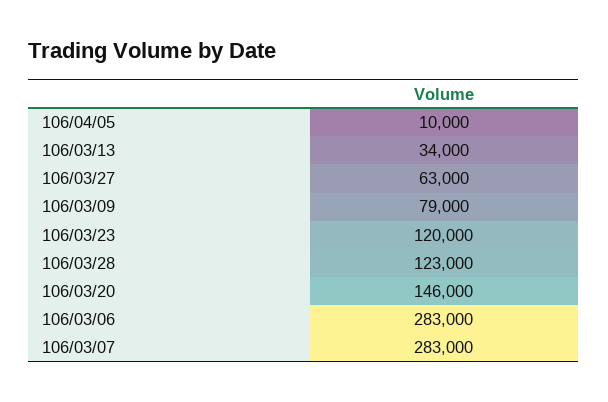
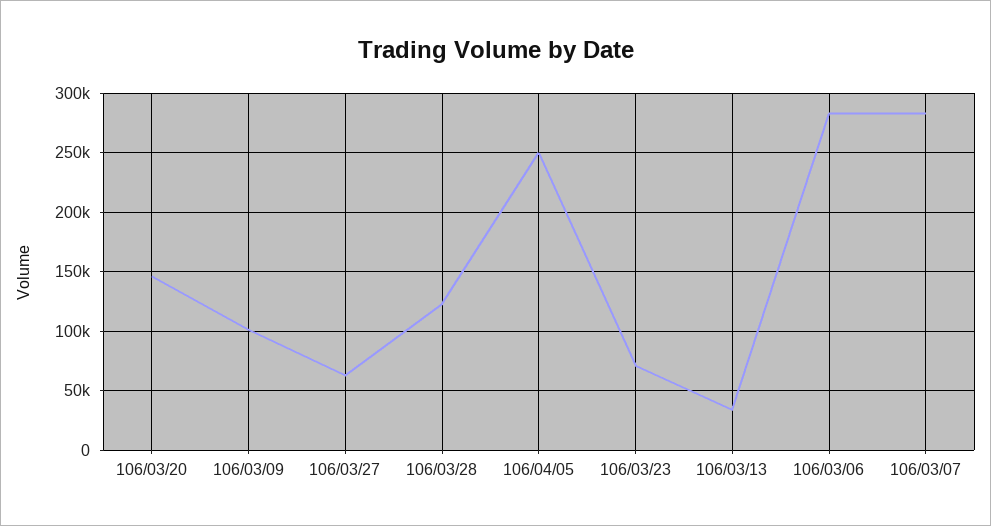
106/04/05: 10000 -> 250000
106/03/09: 79000 -> 100000
106/03/23: 120000 -> 70000

